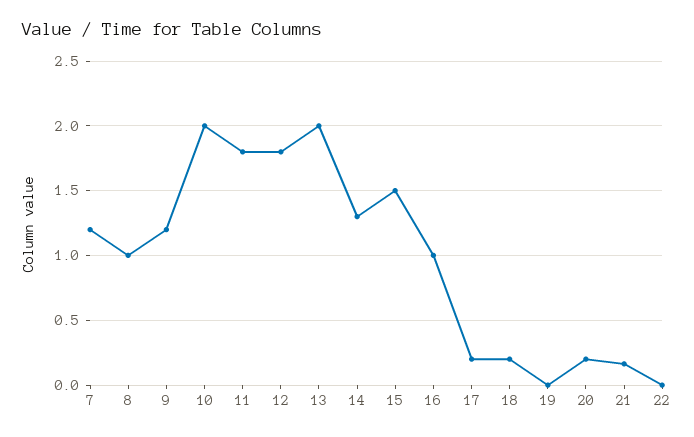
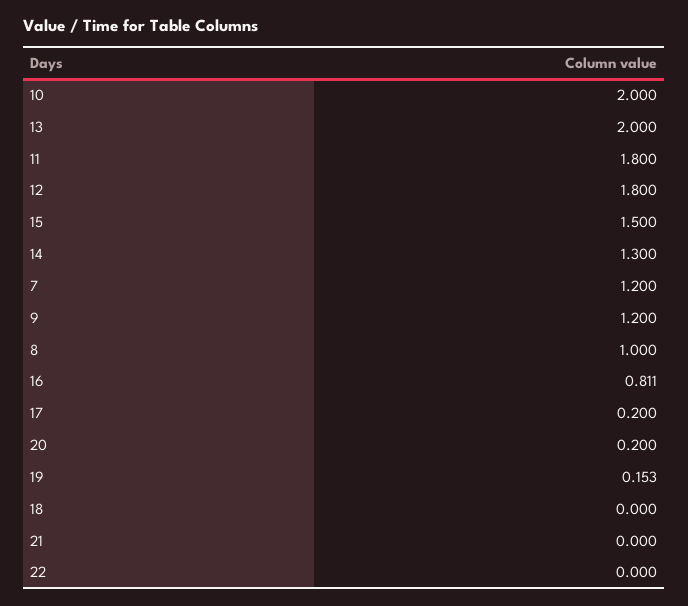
16: 1 -> 0.811
18: 0.2 -> 0
19: 0 -> 0.153
21: 0.15 -> 0

